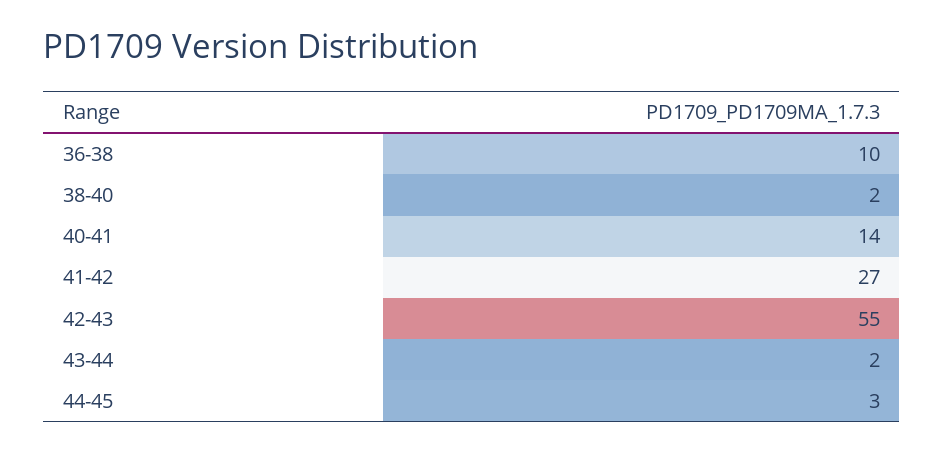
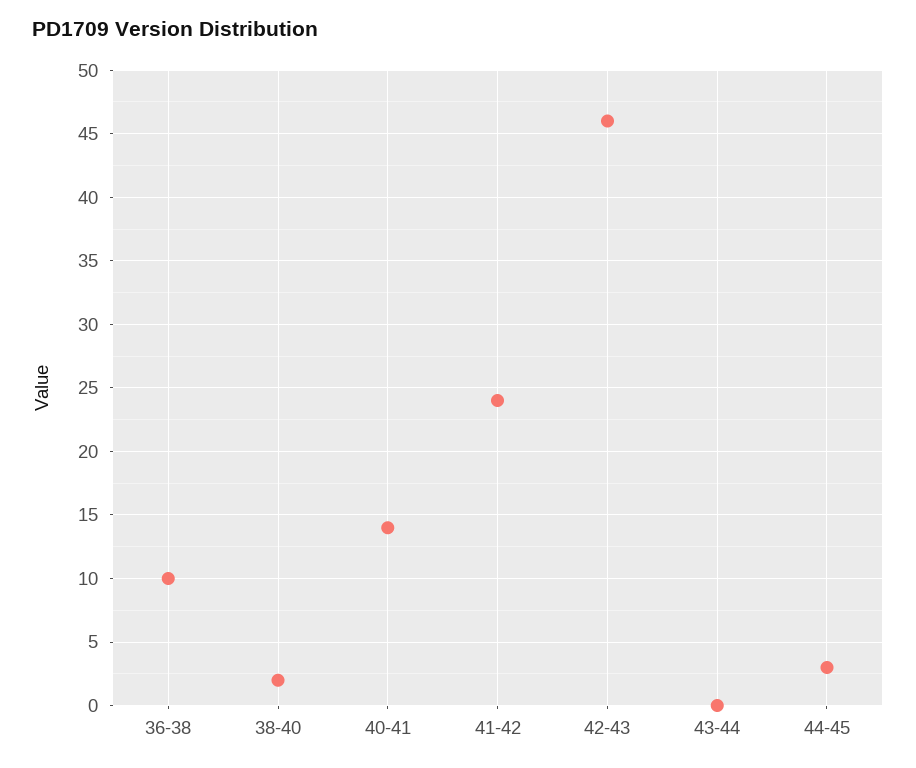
41-42: 27 -> 24
42-43: 55 -> 46
43-44: 2 -> 0

